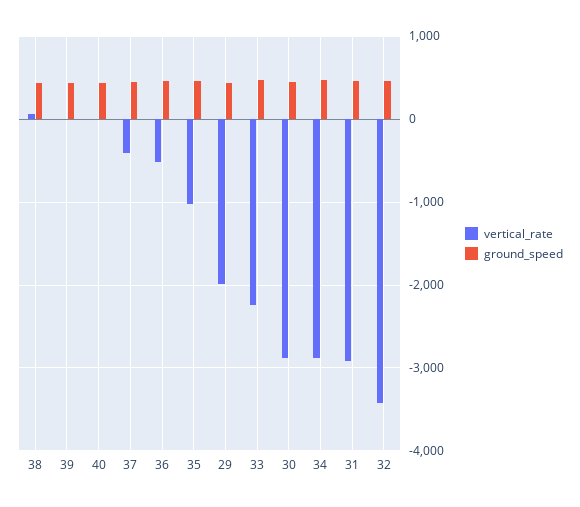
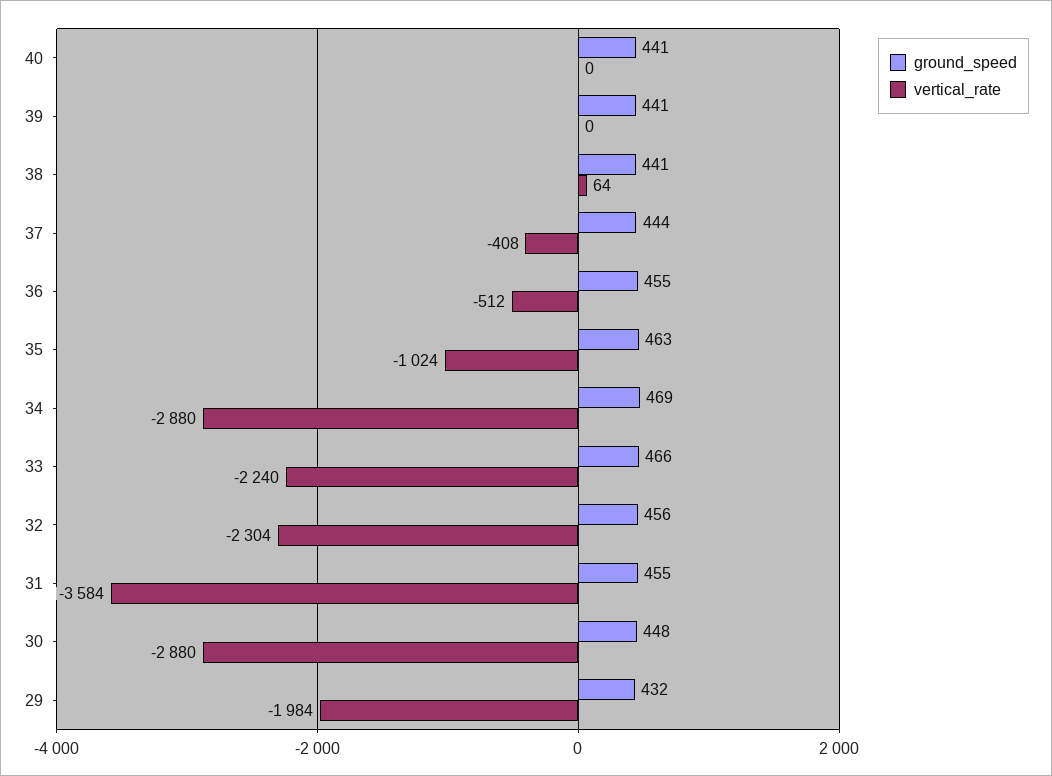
vertical_rate, 31: -2900 -> -3584
vertical_rate, 32: -3400 -> -2304

